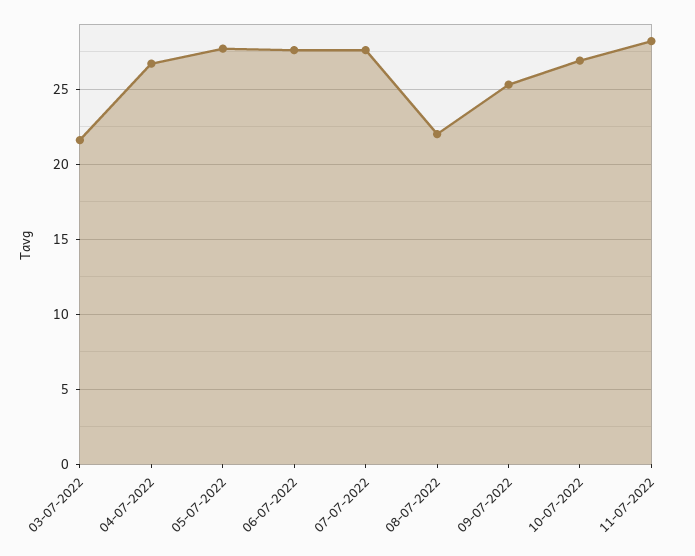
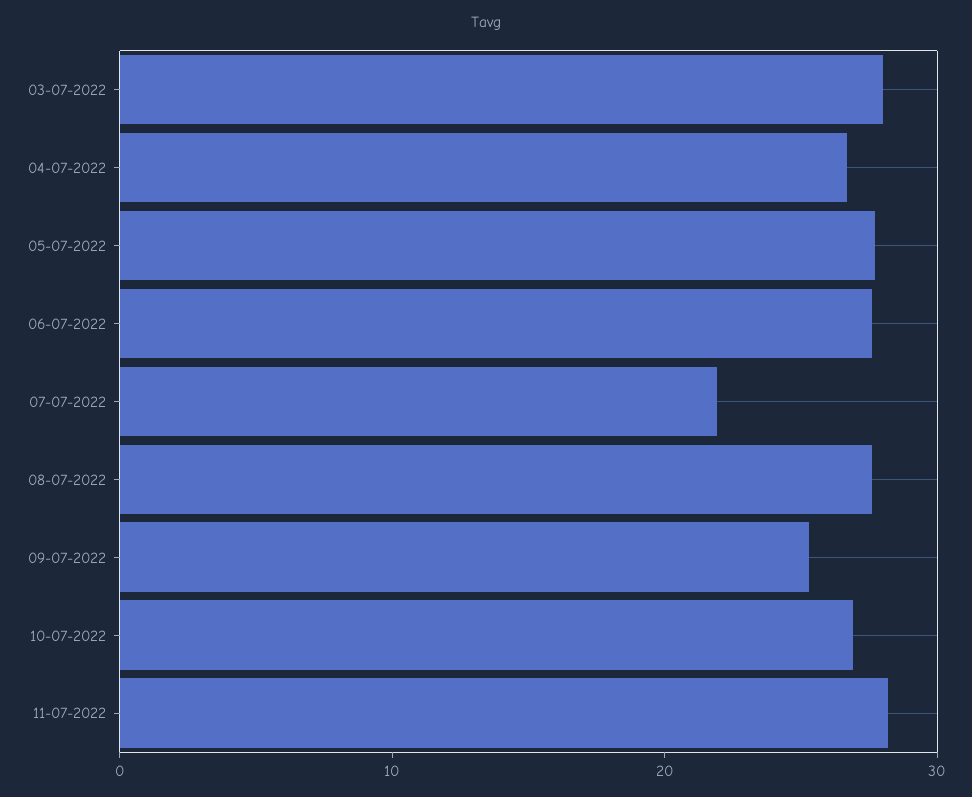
03-07-2022: 21.5 -> 28
07-07-2022: 27.5 -> 22
08-07-2022: 22 -> 28

